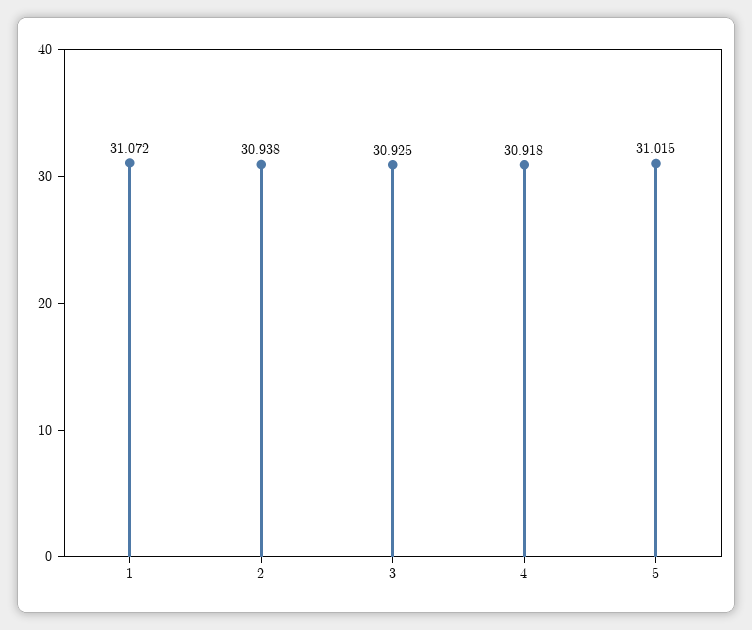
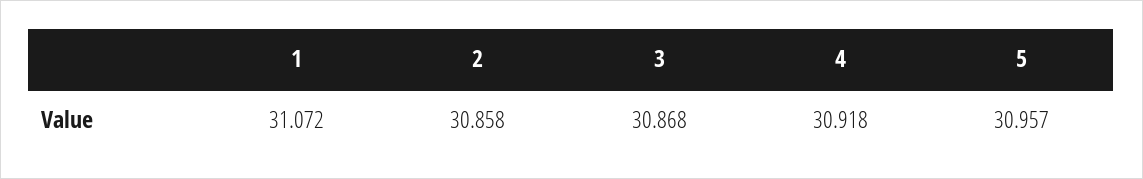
2: 30.938 -> 30.858
3: 30.925 -> 30.868
5: 31.015 -> 30.957

